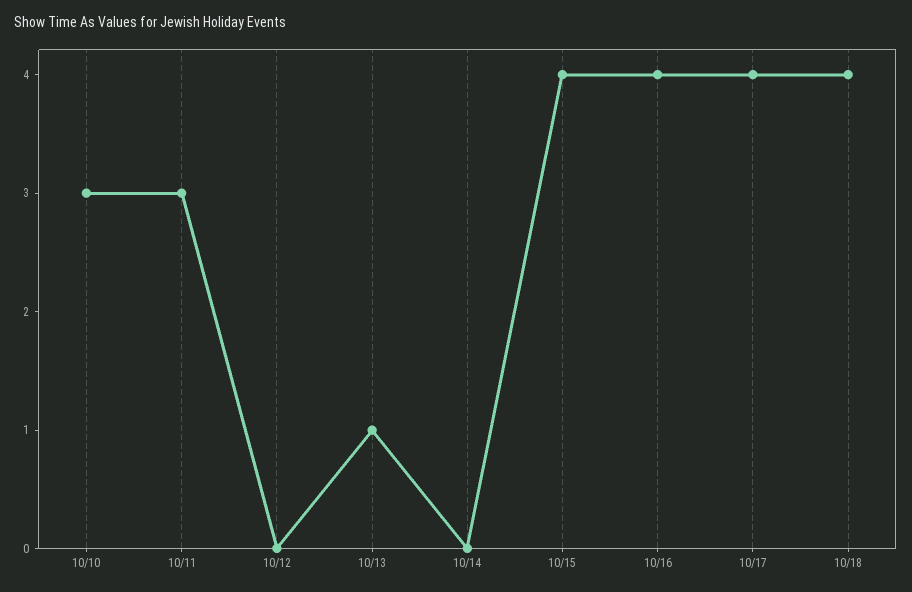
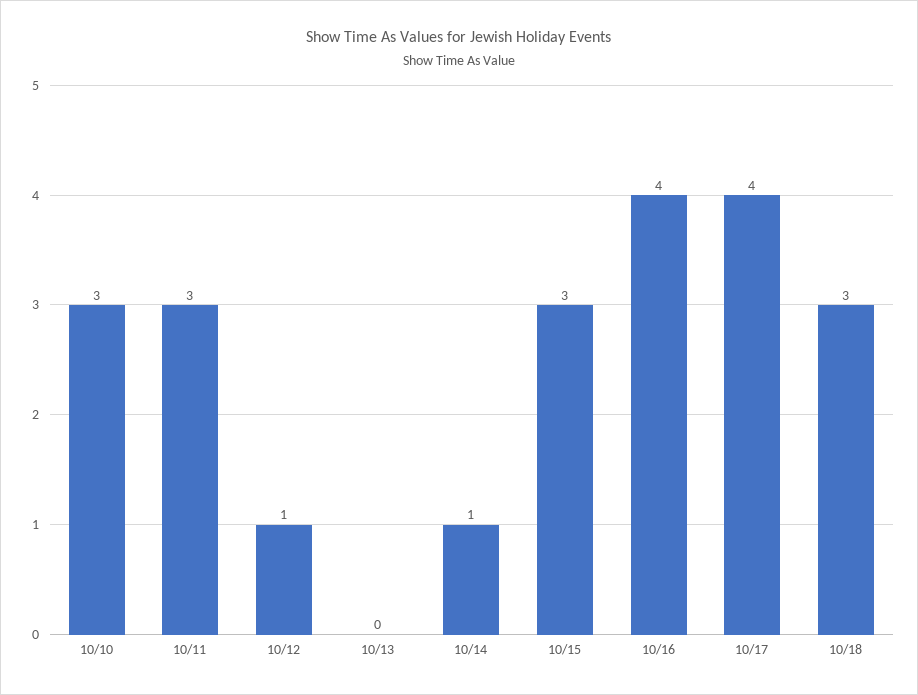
10/12: 0 -> 1
10/13: 1 -> 0
10/14: 0 -> 1
10/15: 4 -> 3
10/18: 4 -> 3

